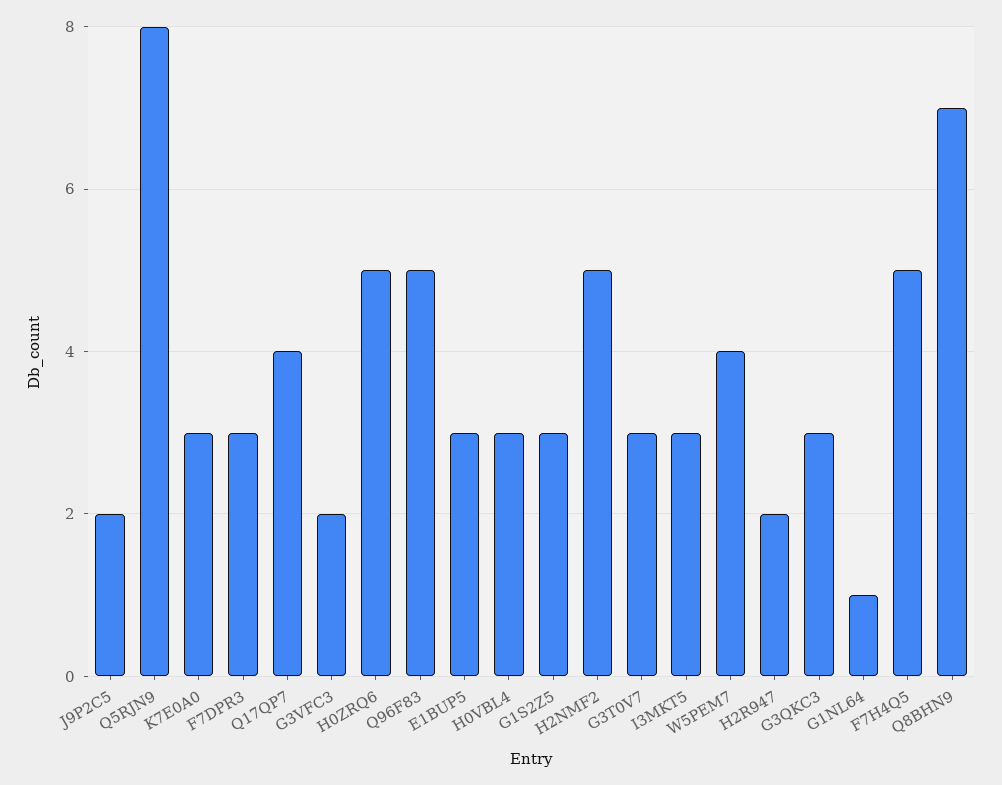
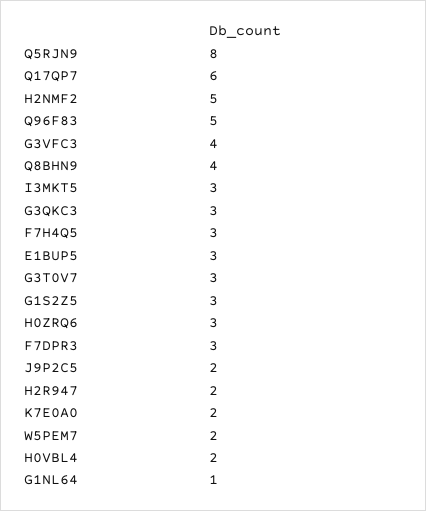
K7E0A0: 3 -> 2
Q17QP7: 4 -> 6
G3VFC3: 2 -> 4
H0ZRQ6: 5 -> 3
H0VBL4: 3 -> 2
W5PEM7: 4 -> 2
F7H4Q5: 5 -> 3
Q8BHN9: 7 -> 4

